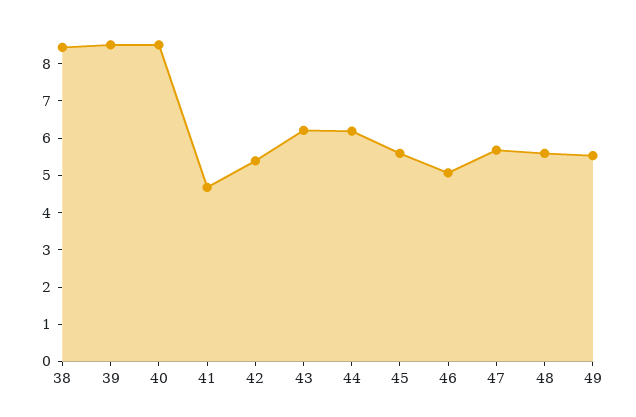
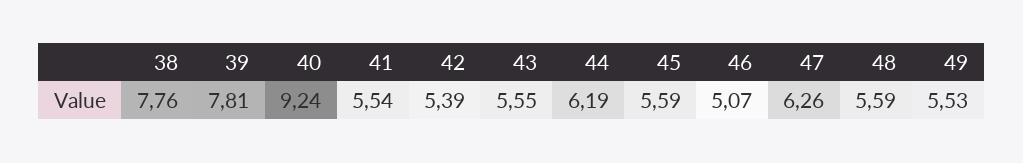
38: 8.5 -> 7.76
39: 8.5 -> 7.81
40: 8.5 -> 9.24
41: 4.75 -> 5.54
43: 6.25 -> 5.55
47: 5.75 -> 6.26

